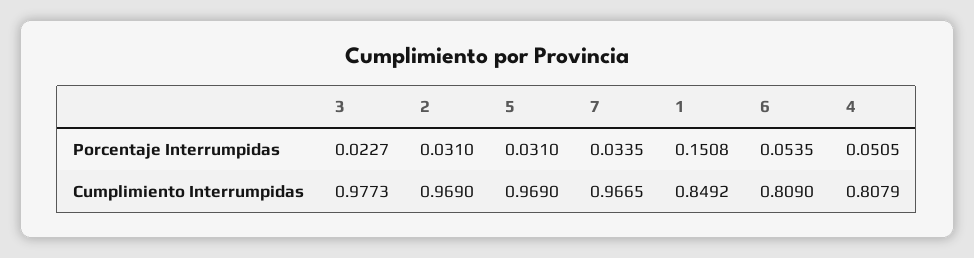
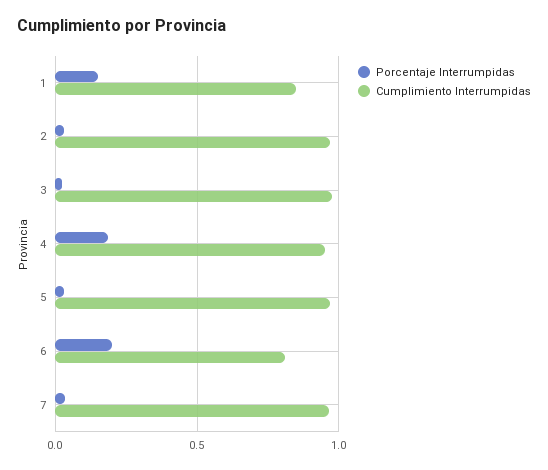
Porcentaje Interrumpidas, 6: 0.0535 -> 0.2
Porcentaje Interrumpidas, 4: 0.0505 -> 0.2
Cumplimiento Interrumpidas, 4: 0.8079 -> 0.95

